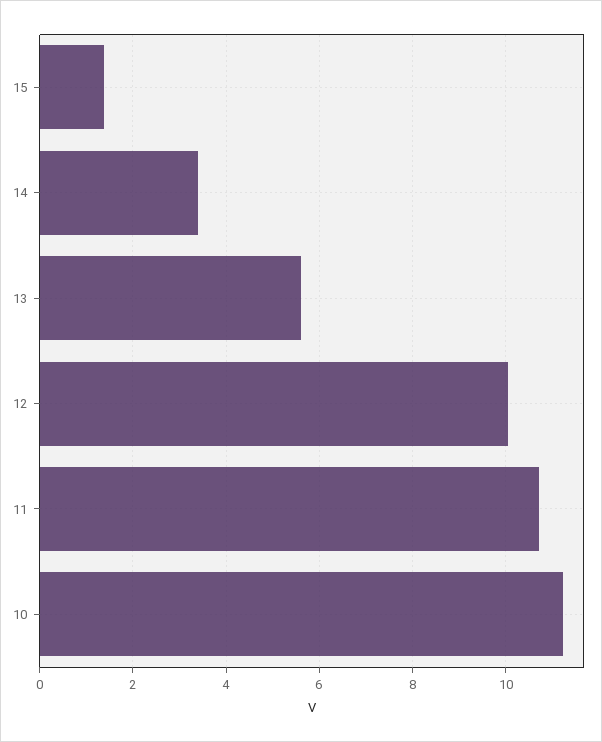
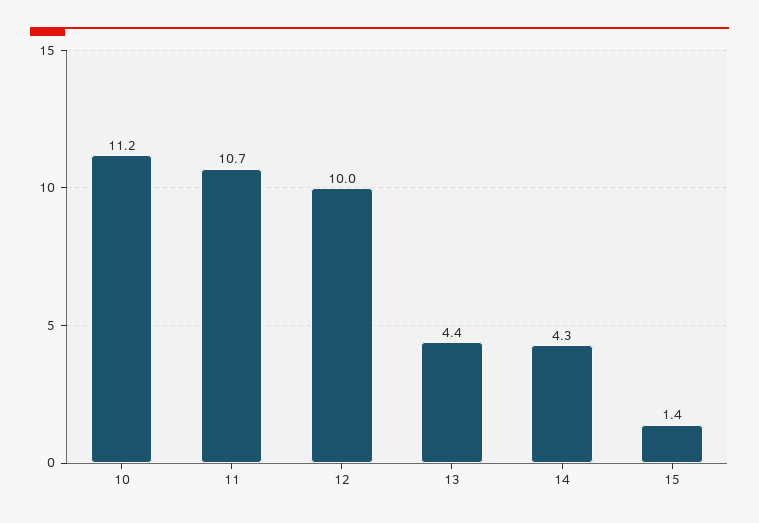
14: 3.4 -> 4.3
13: 5.6 -> 4.4

